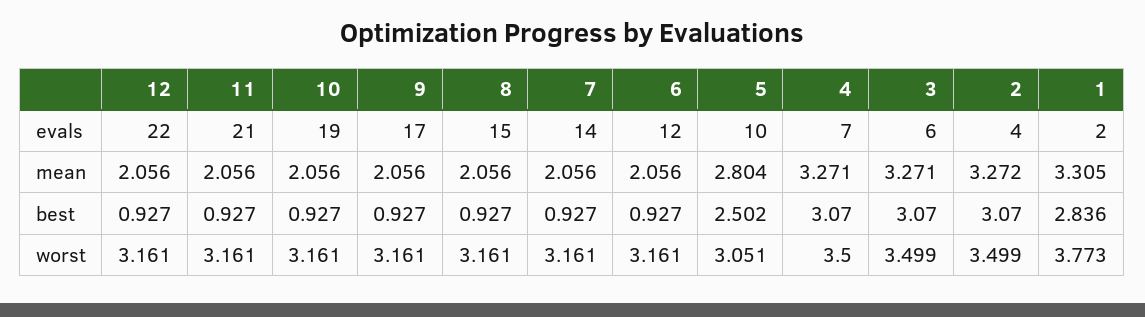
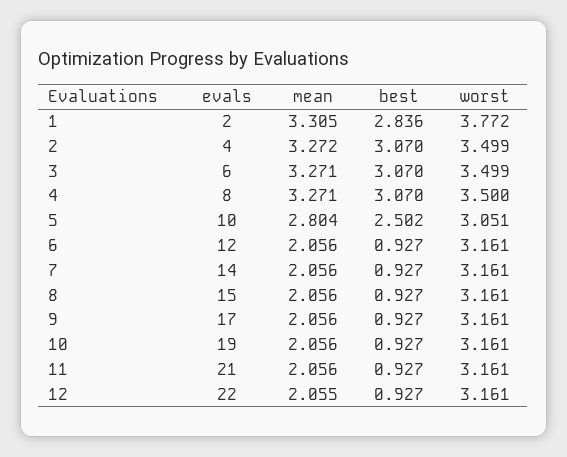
4, evals: 7 -> 8
12, mean: 2.056 -> 2.055
1, worst: 3.773 -> 3.772

